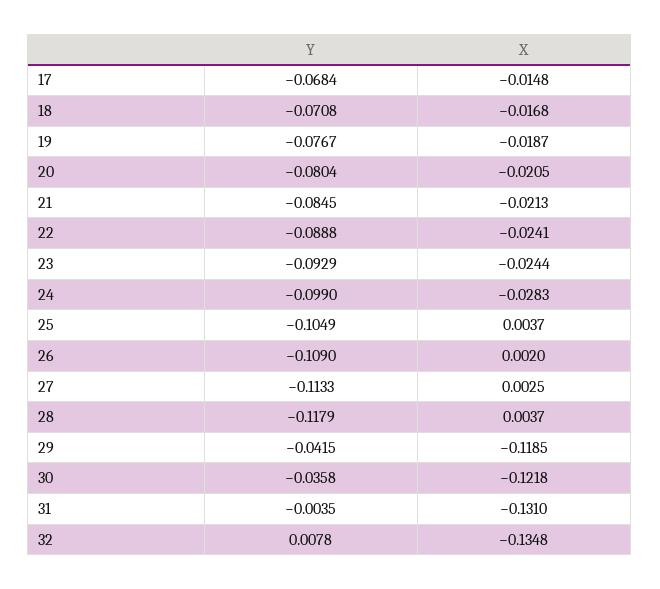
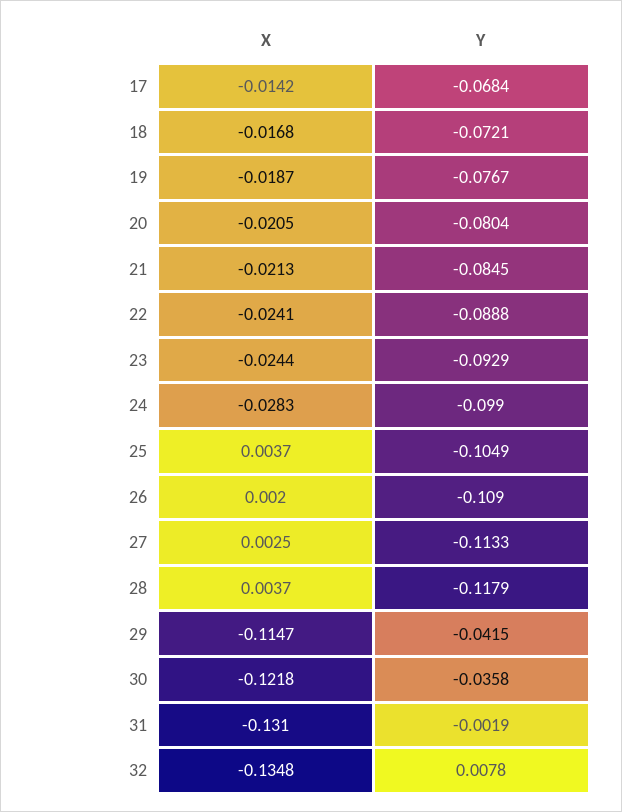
X, 17: -0.0148 -> -0.0142
Y, 18: -0.0708 -> -0.0721
X, 29: -0.1185 -> -0.1147
Y, 31: -0.0035 -> -0.0019

